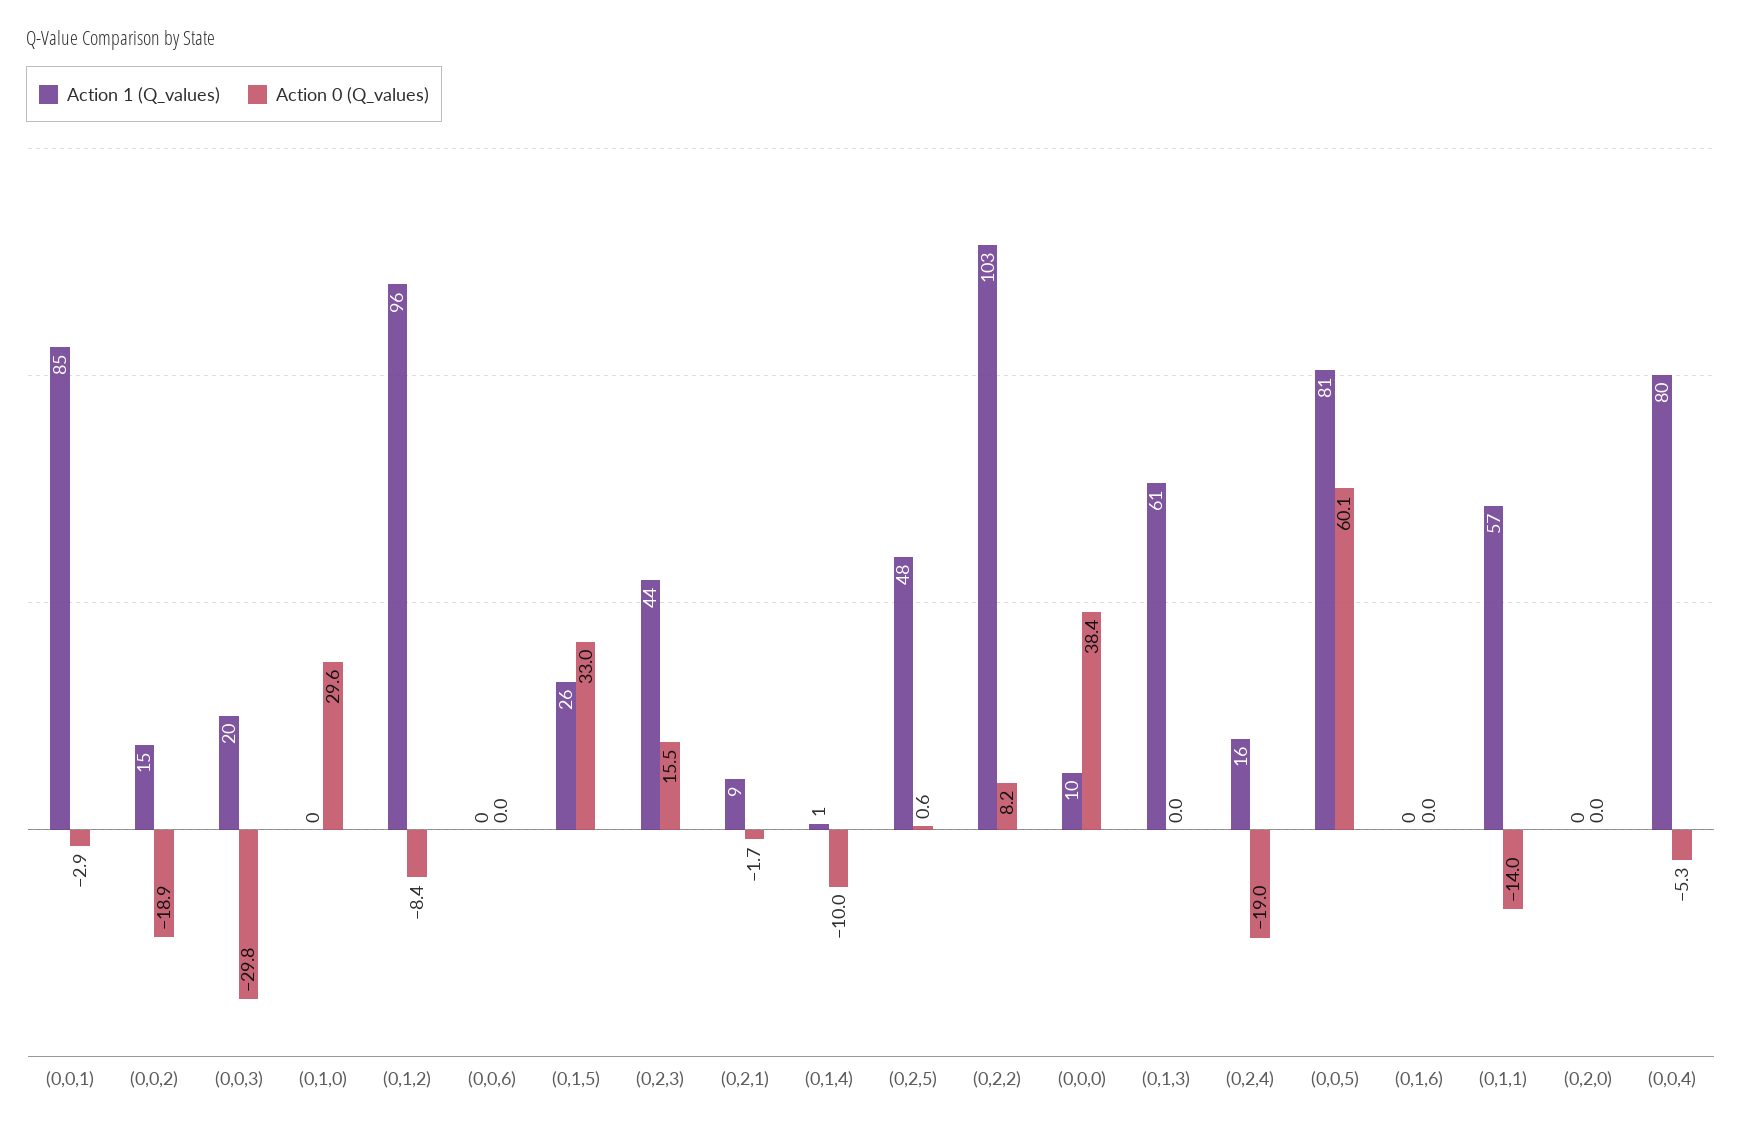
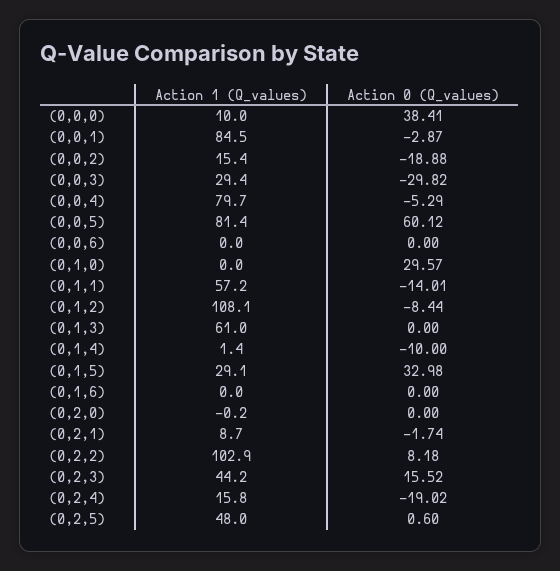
Action 1 (Q_values), (0,0,3): 20 -> 29.4
Action 1 (Q_values), (0,1,2): 96 -> 108.1
Action 1 (Q_values), (0,1,5): 26 -> 29.1

